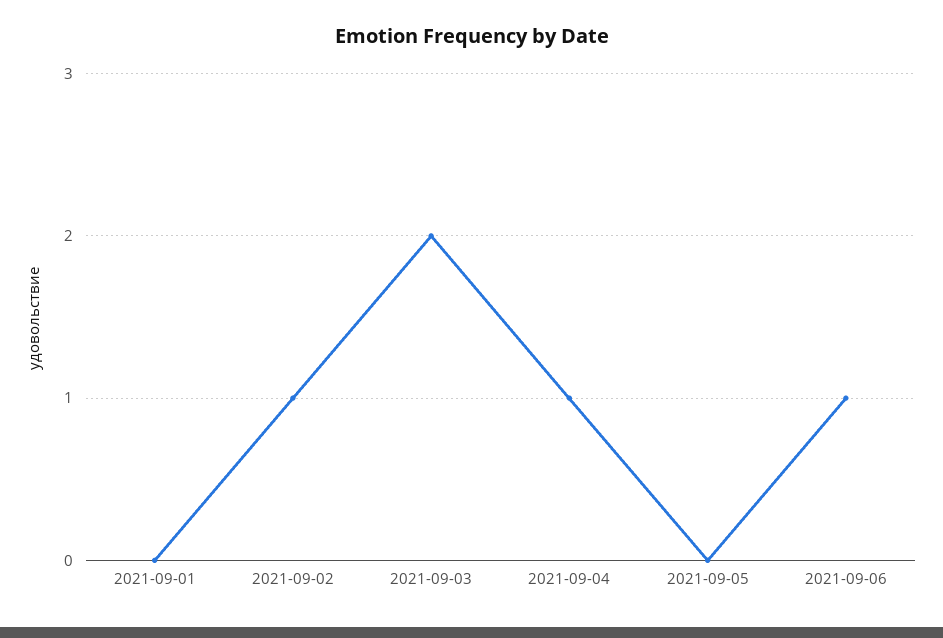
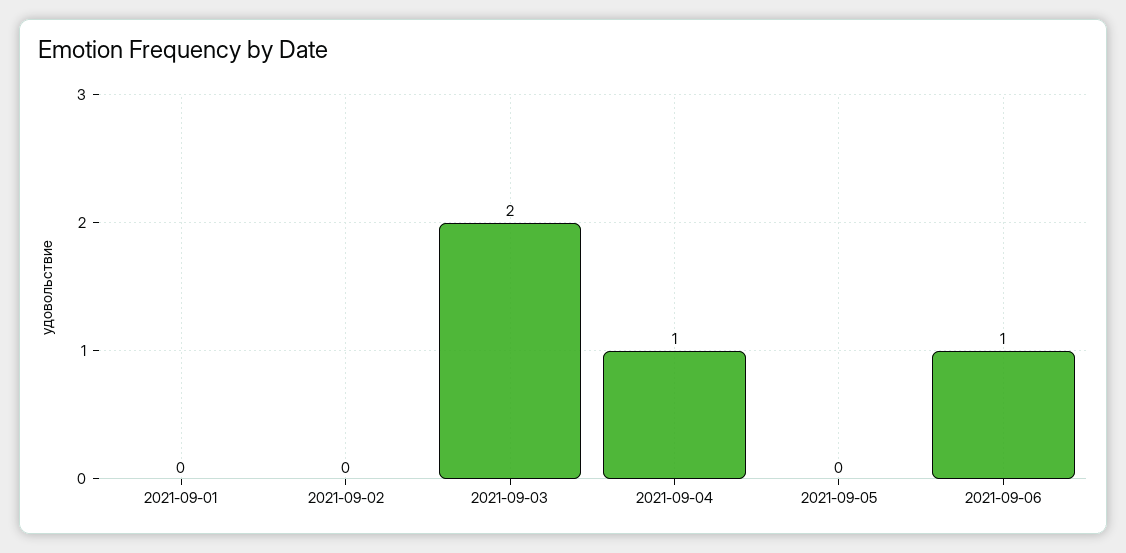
2021-09-02: 1 -> 0

